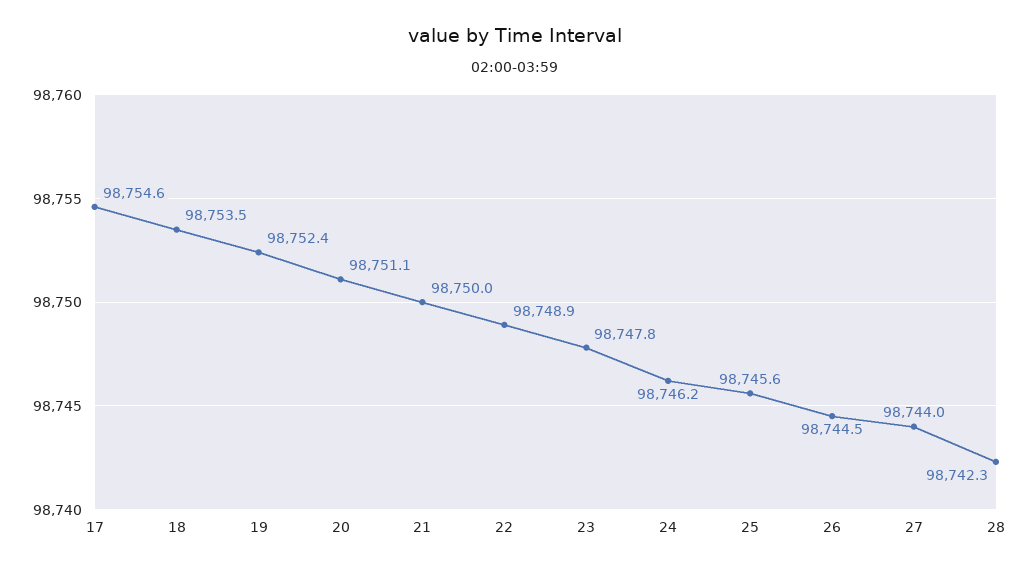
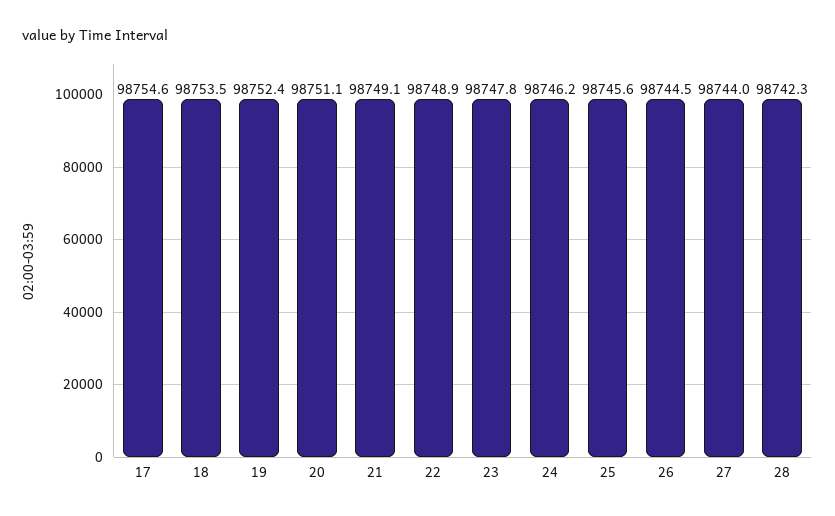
21: 98750 -> 98749.1

